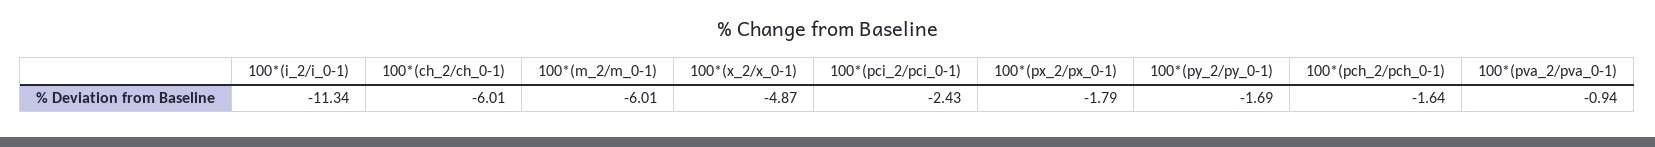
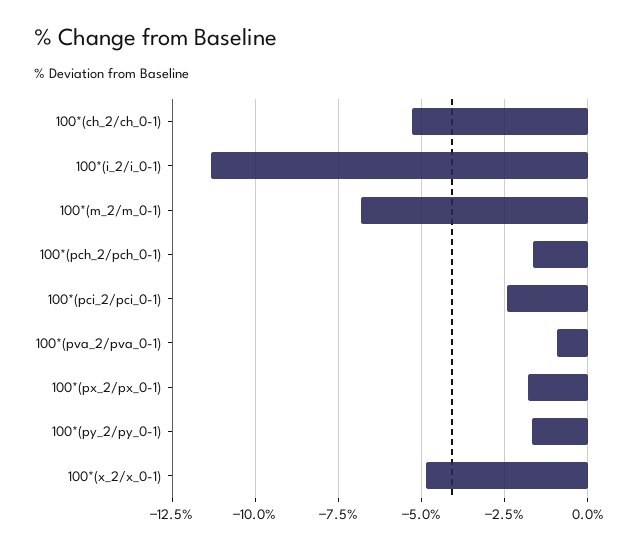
100*(ch_2/ch_0-1): -6.01 -> -5.25
100*(m_2/m_0-1): -6.01 -> -6.75

